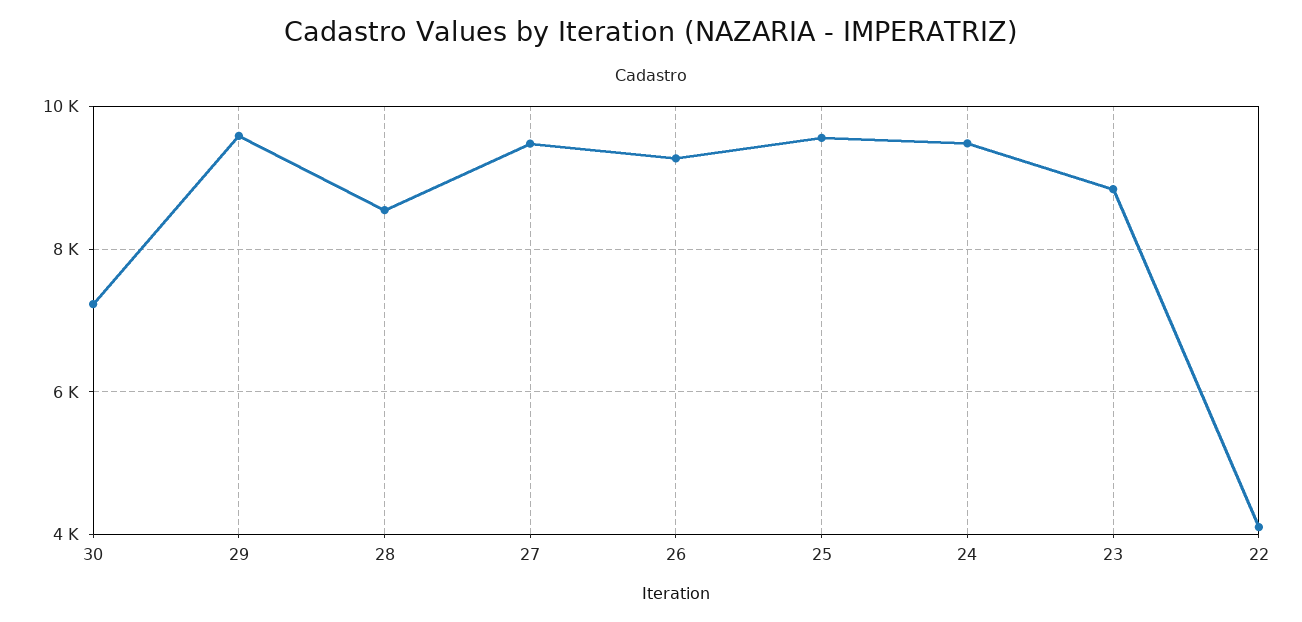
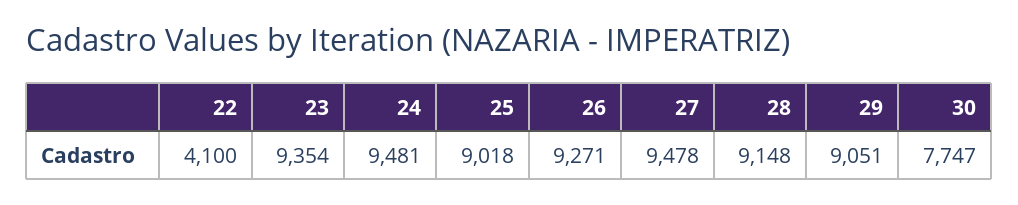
30: 7200 -> 7747
29: 9600 -> 9051
28: 8600 -> 9148
25: 9600 -> 9018
23: 8800 -> 9354

